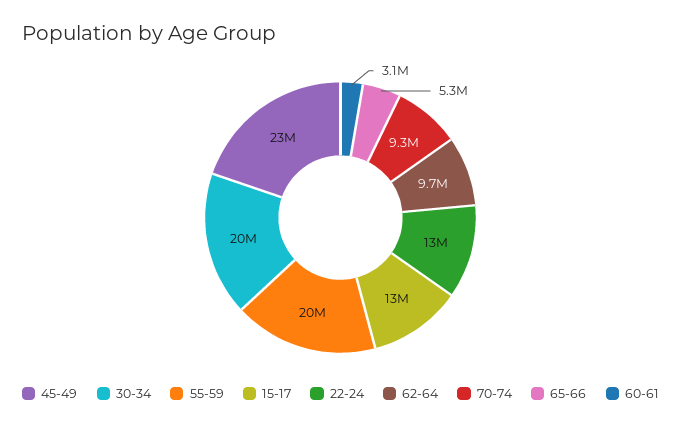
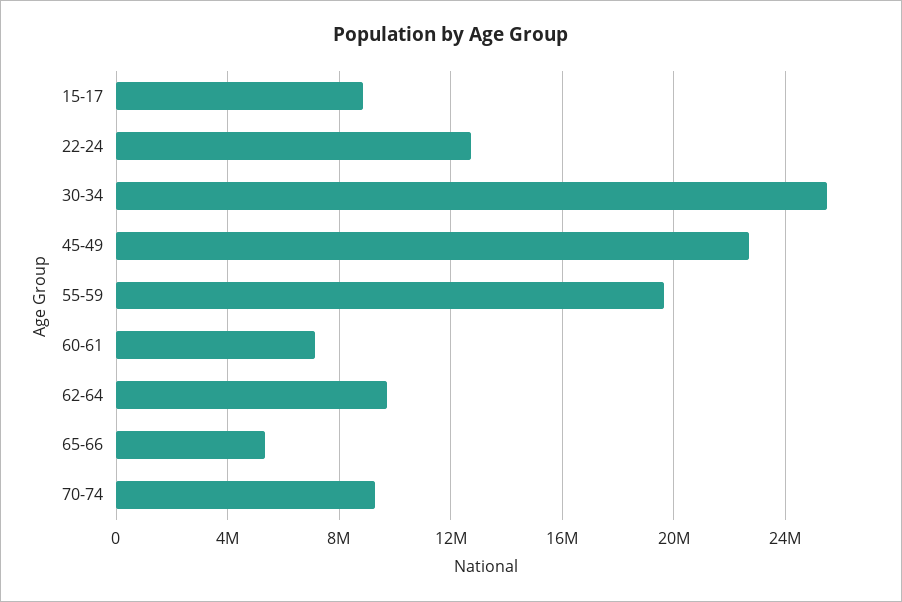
30-34: 20000000 -> 25500000
15-17: 13000000 -> 9000000
60-61: 3100000 -> 7000000

